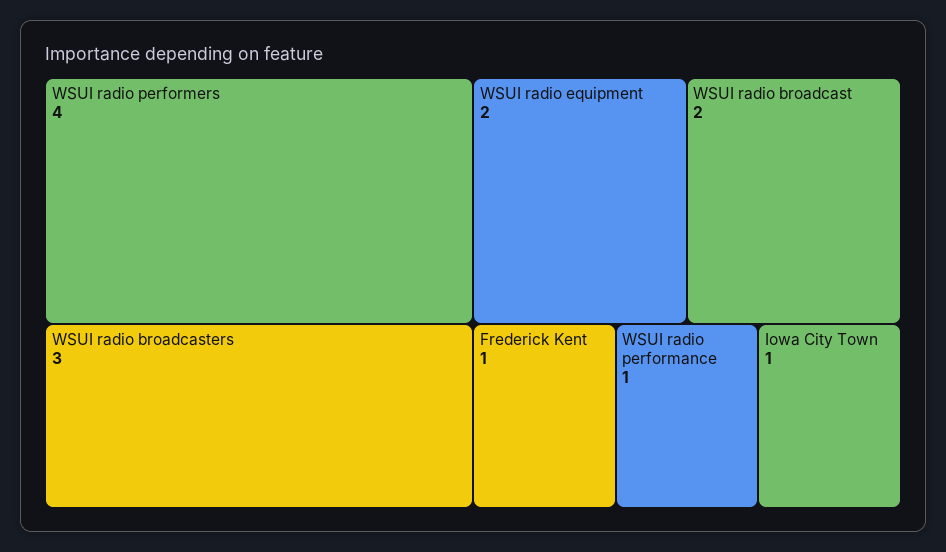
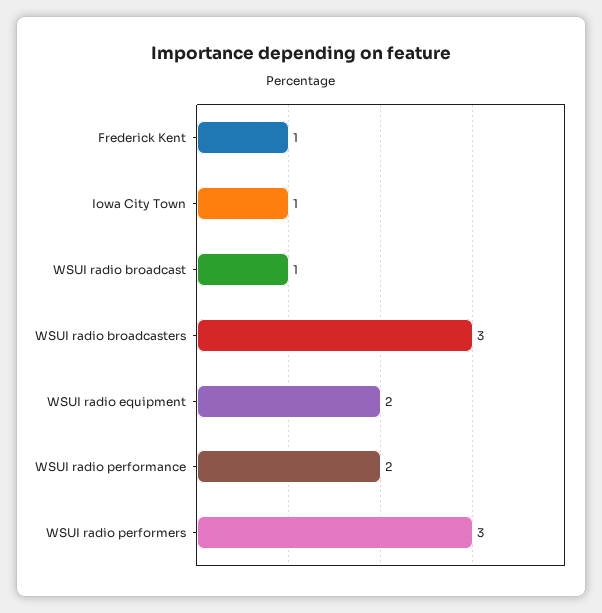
WSUI radio performers: 4 -> 3
WSUI radio broadcast: 2 -> 1
WSUI radio performance: 1 -> 2

